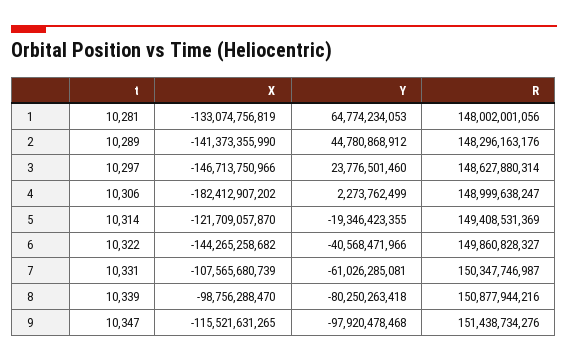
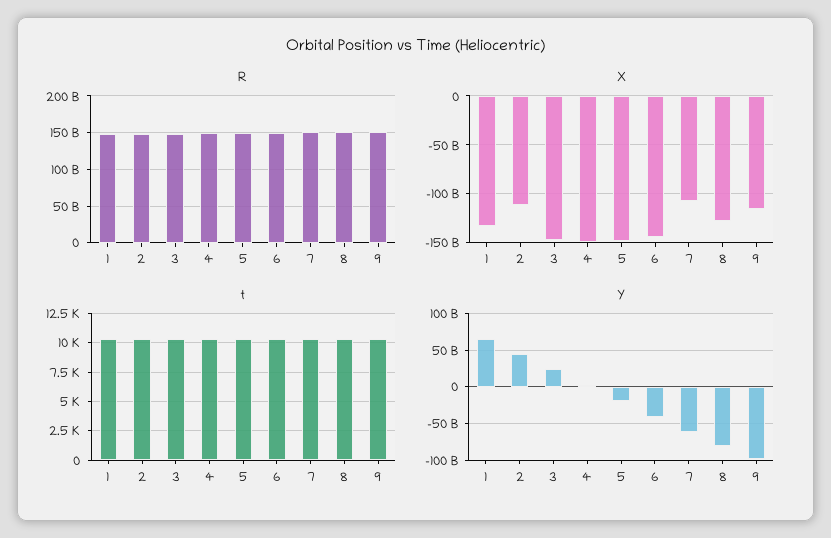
X, 2: -141373355990 -> -110000000000
X, 4: -182412907202 -> -150000000000
X, 5: -121709057870 -> -150000000000
X, 8: -98756288470 -> -130000000000

